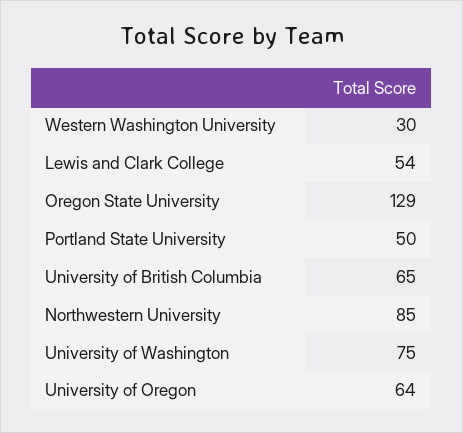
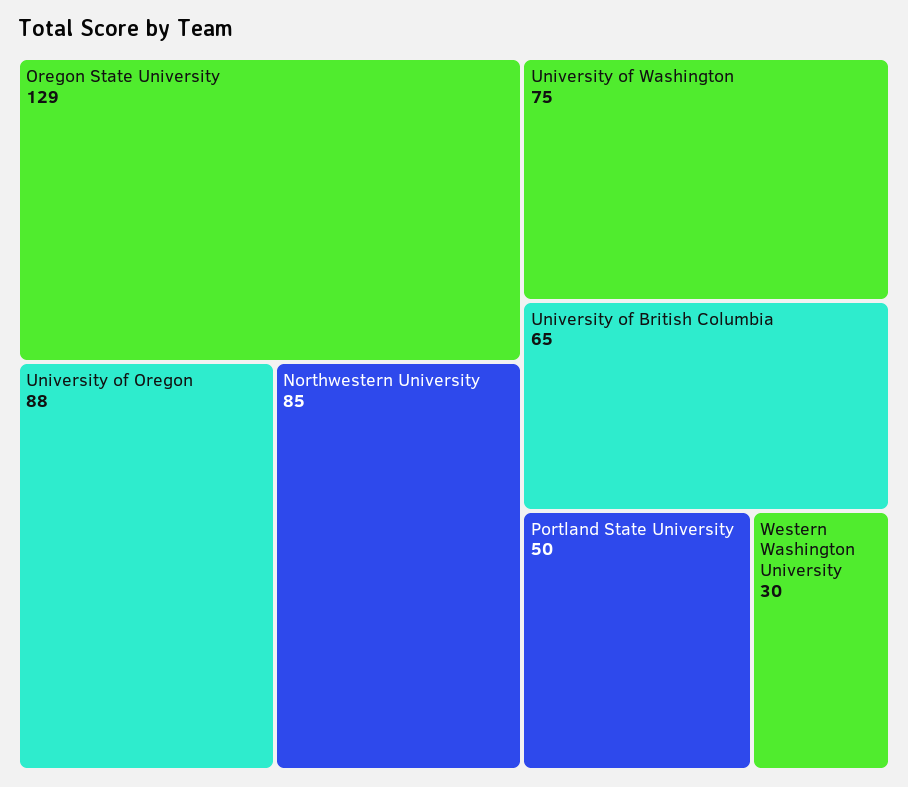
Lewis and Clark College: 54 -> none
University of Oregon: 64 -> 88

